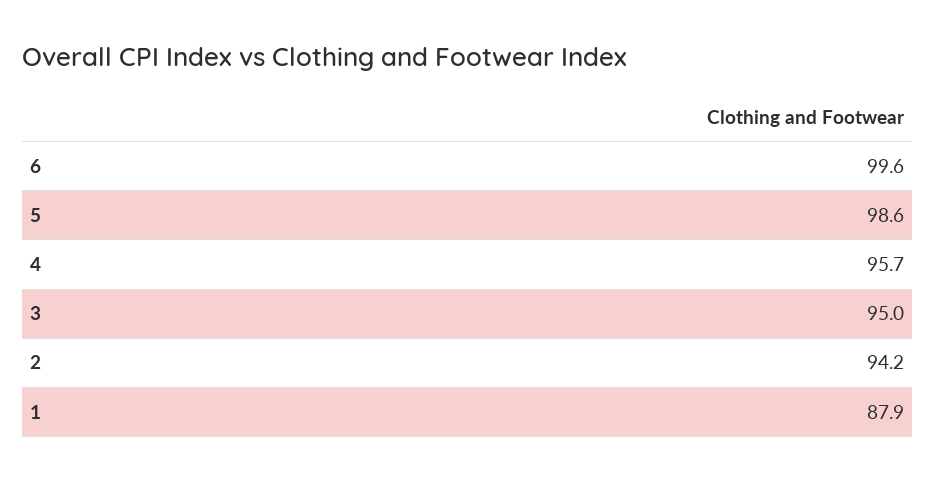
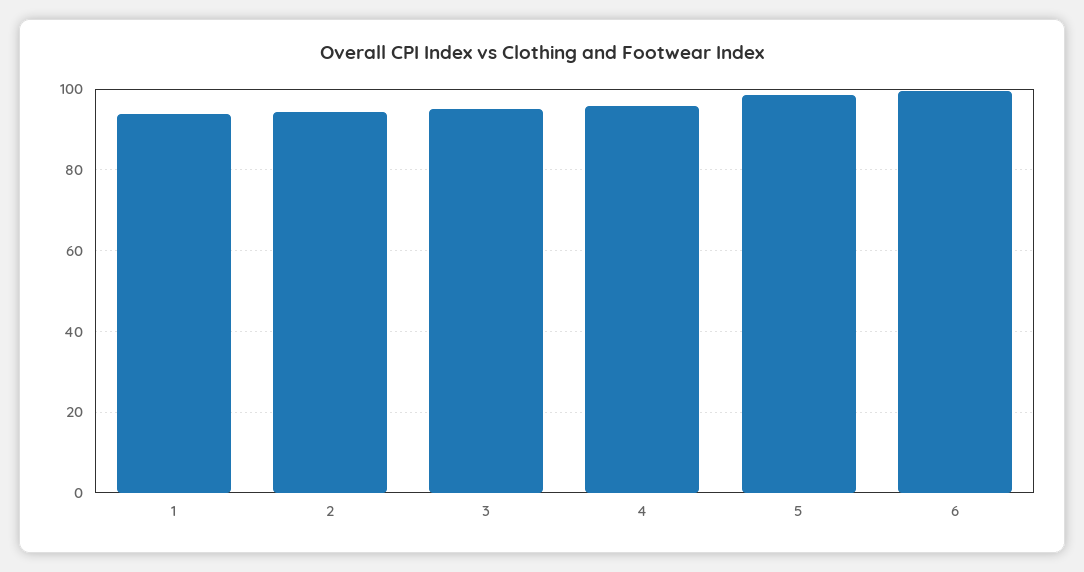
1: 87.9 -> 94

